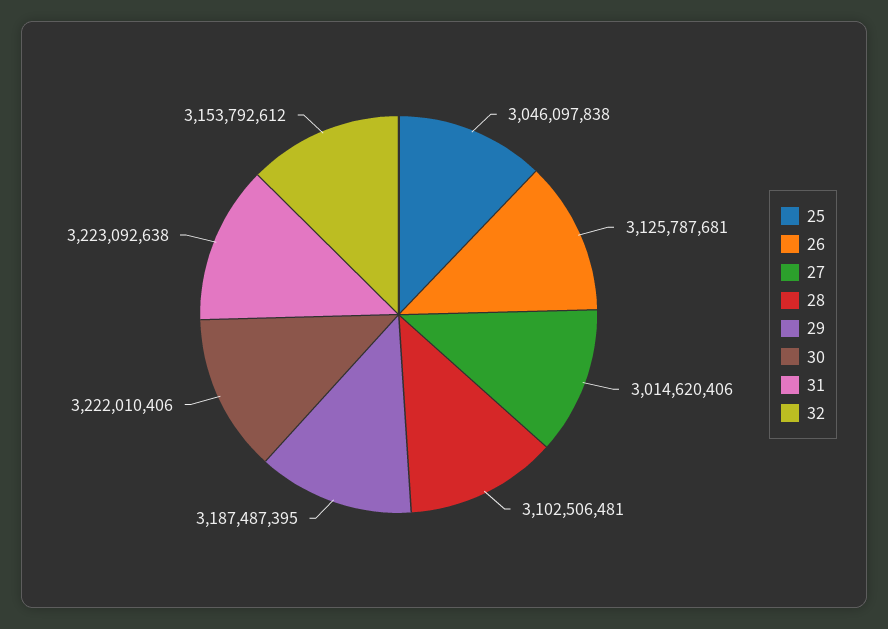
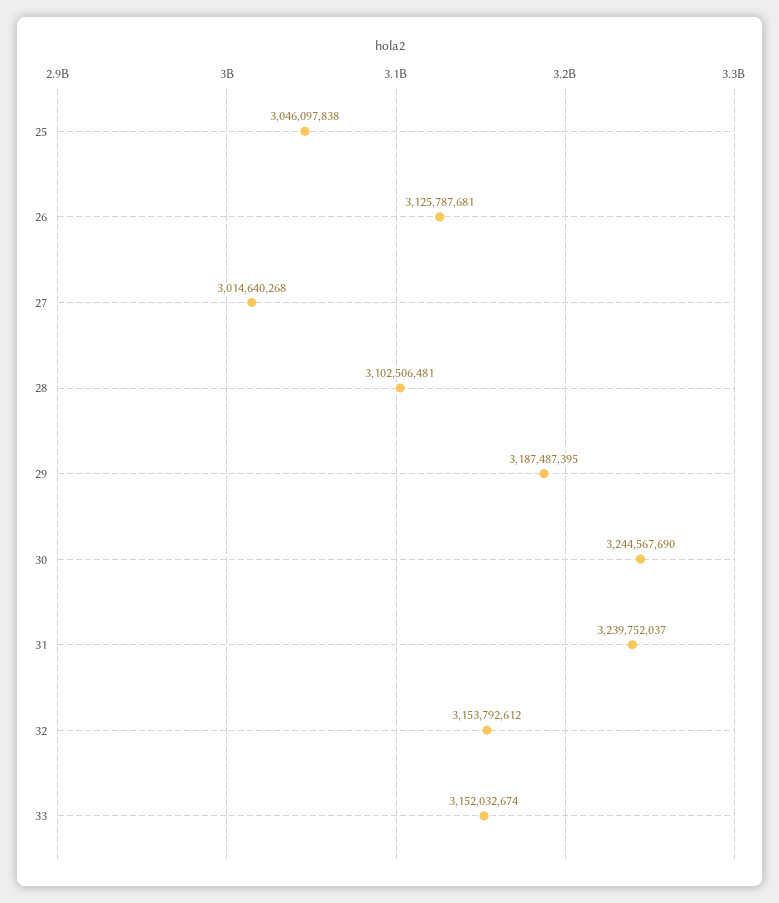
27: 3014620406 -> 3014640268
30: 3222010406 -> 3244567690
31: 3223092638 -> 3239752037
33: none -> 3152032674

